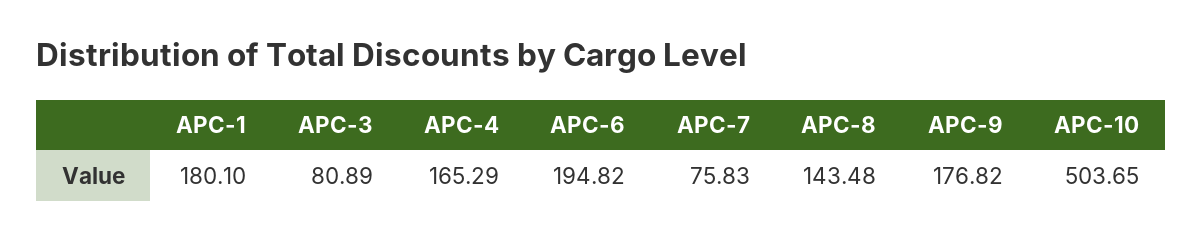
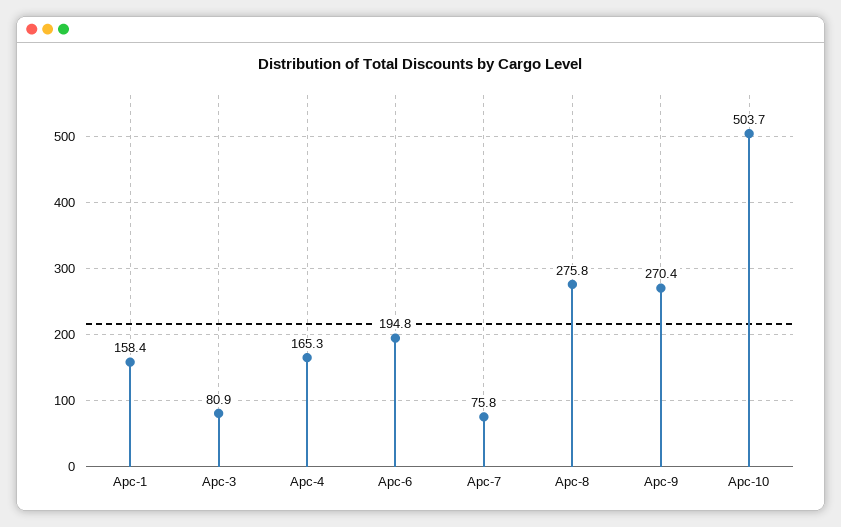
APC-1: 180.1 -> 158.4
APC-8: 143.48 -> 275.8
APC-9: 176.82 -> 270.4

